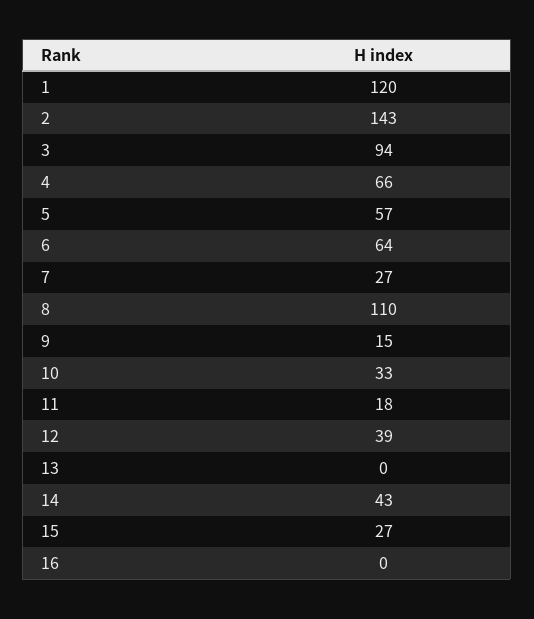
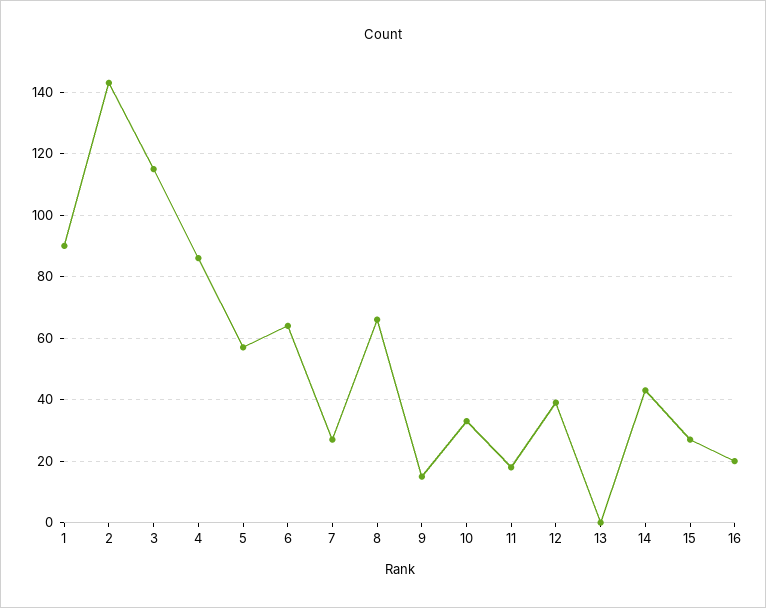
1: 120 -> 90
3: 94 -> 115
4: 66 -> 85
8: 110 -> 65
16: 0 -> 20

